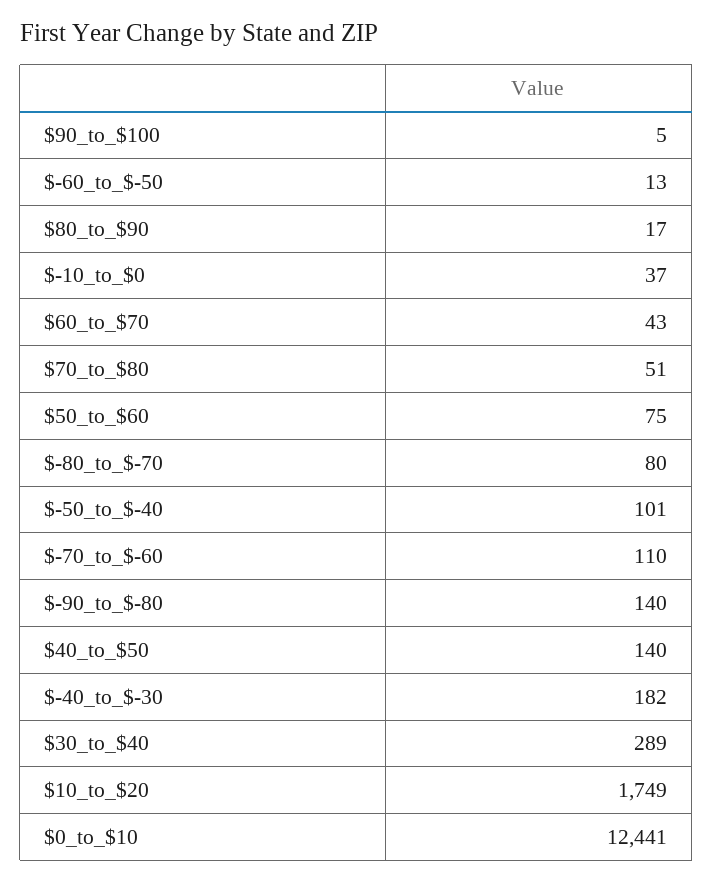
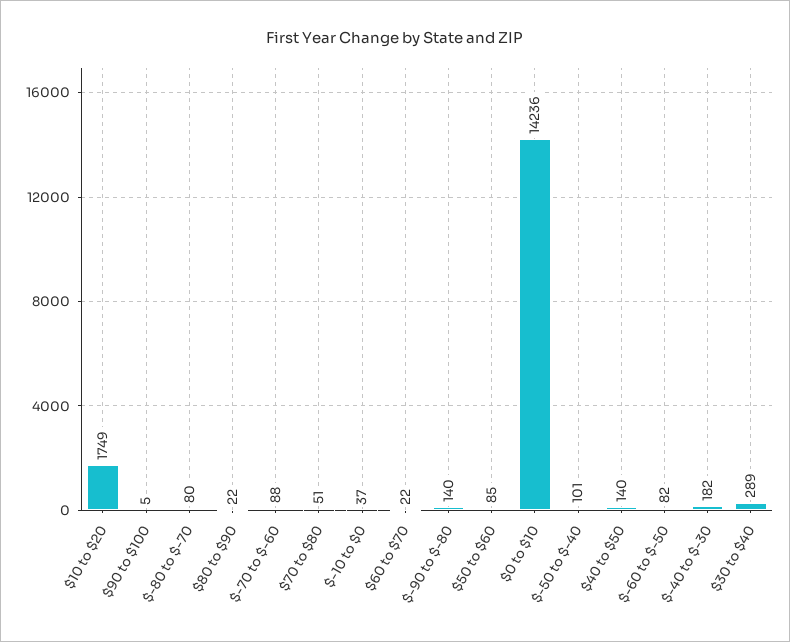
$-60_to_$-50: 13 -> 82
$80_to_$90: 17 -> 22
$60_to_$70: 43 -> 22
$50_to_$60: 75 -> 85
$-70_to_$-60: 110 -> 88
$0_to_$10: 12441 -> 14236

